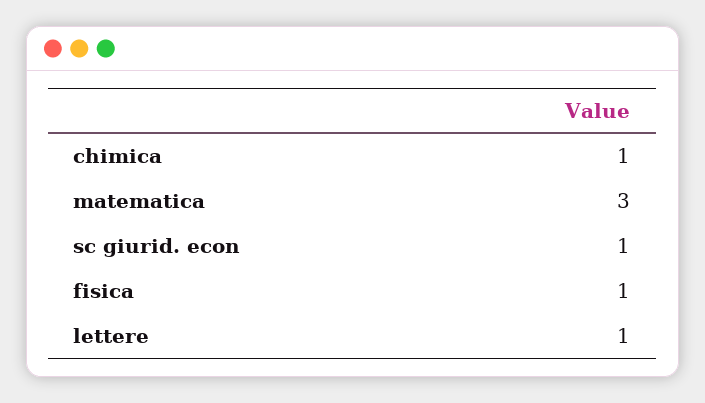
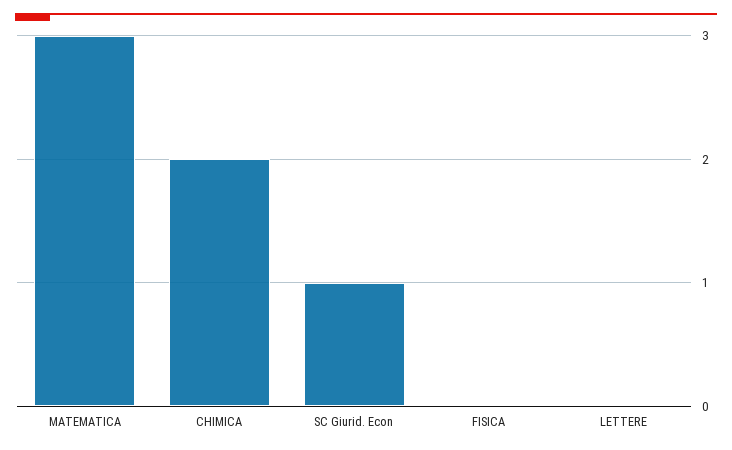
chimica: 1 -> 2
fisica: 1 -> 0
lettere: 1 -> 0

